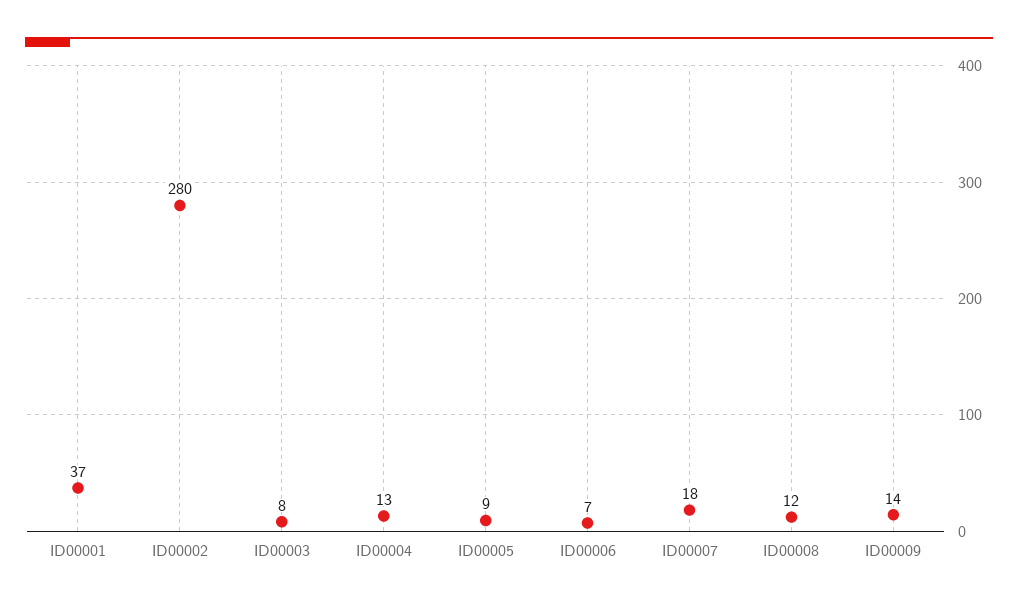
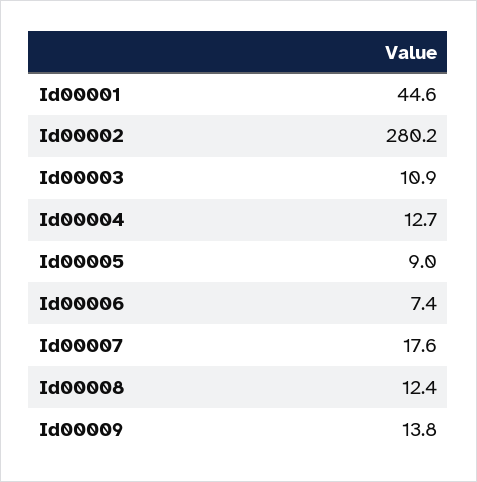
ID00001: 37 -> 44.6
ID00003: 8 -> 10.9

